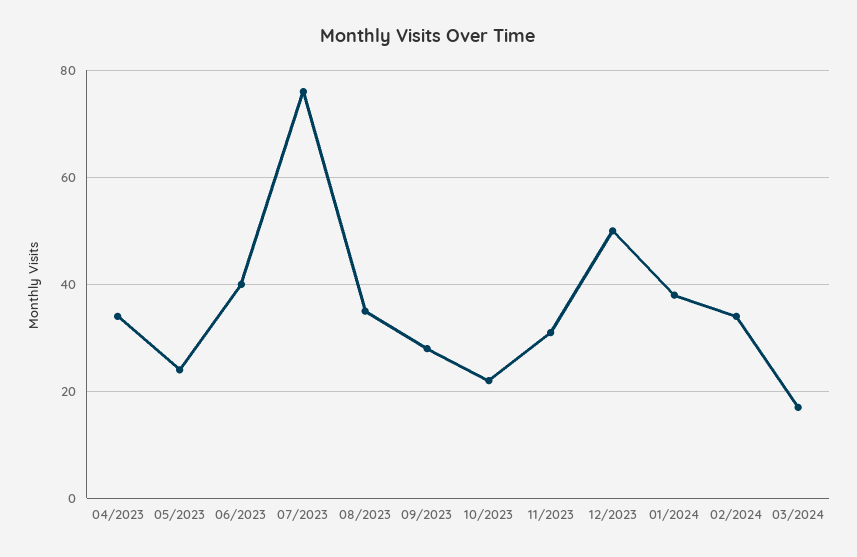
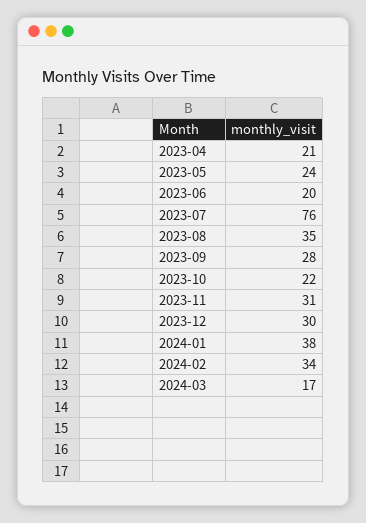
04/2023: 35 -> 21
06/2023: 40 -> 20
12/2023: 50 -> 30

